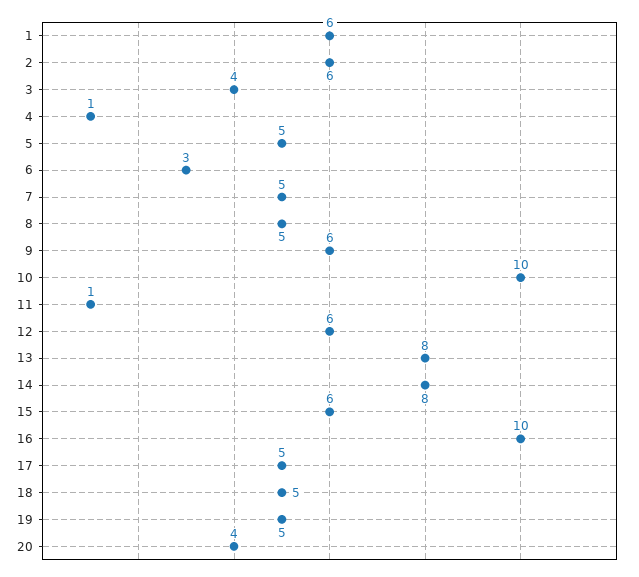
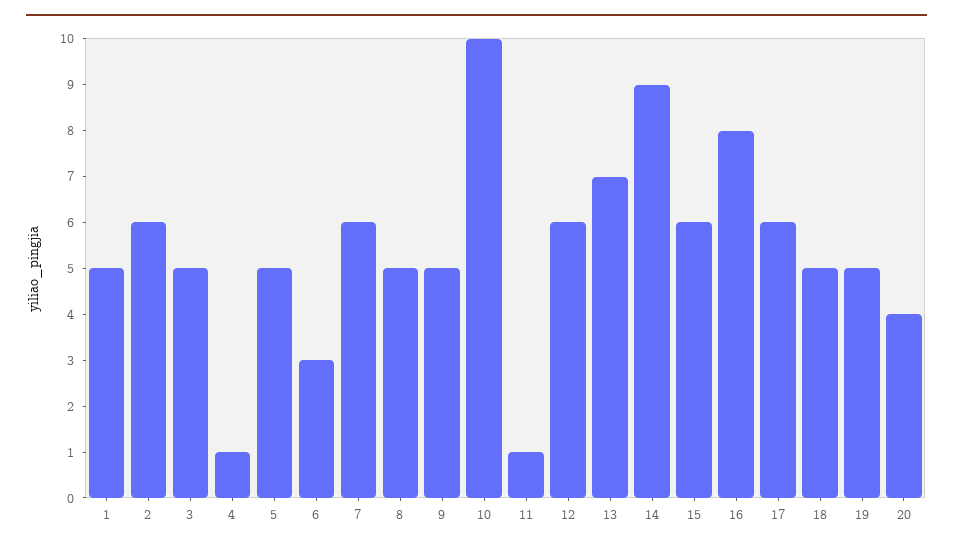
1: 6 -> 5
3: 4 -> 5
7: 5 -> 6
9: 6 -> 5
13: 8 -> 7
14: 8 -> 9
16: 10 -> 8
17: 5 -> 6

